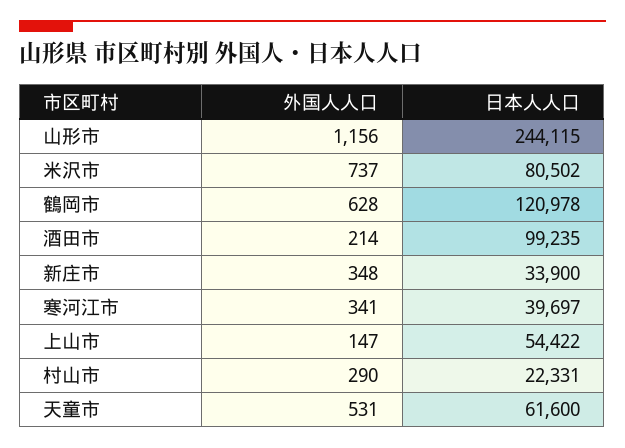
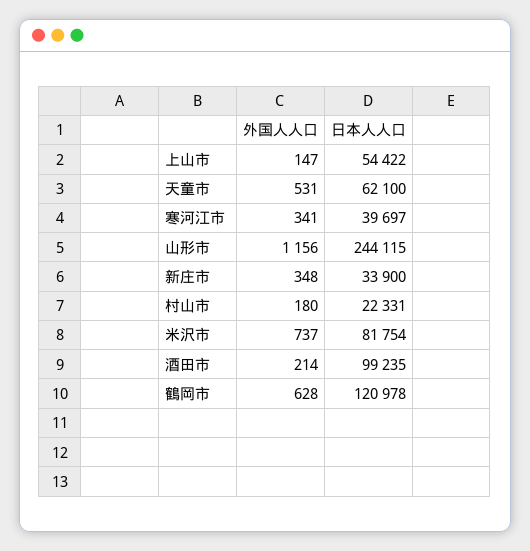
日本人人口, 米沢市: 80502 -> 81754
外国人人口, 村山市: 290 -> 180
日本人人口, 天童市: 61600 -> 62100

